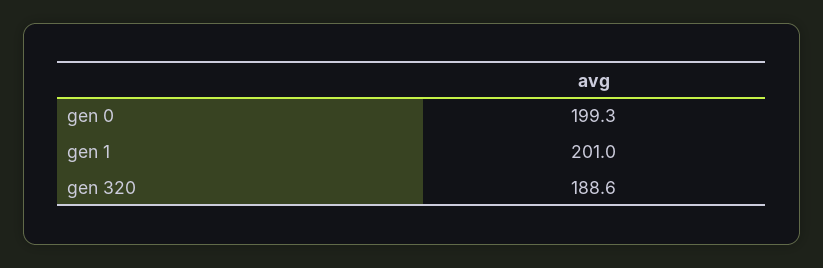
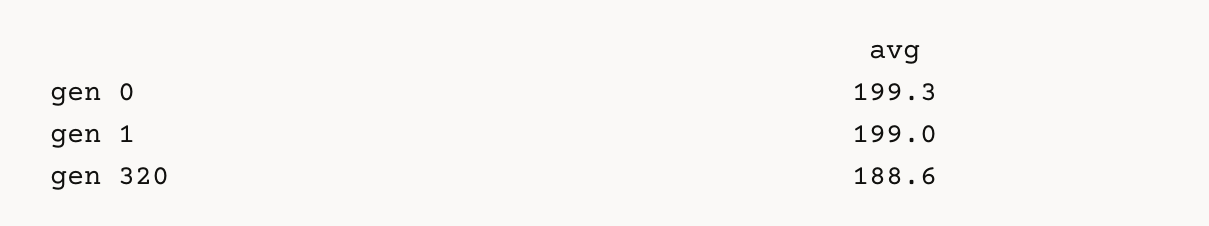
gen 1: 201 -> 199

